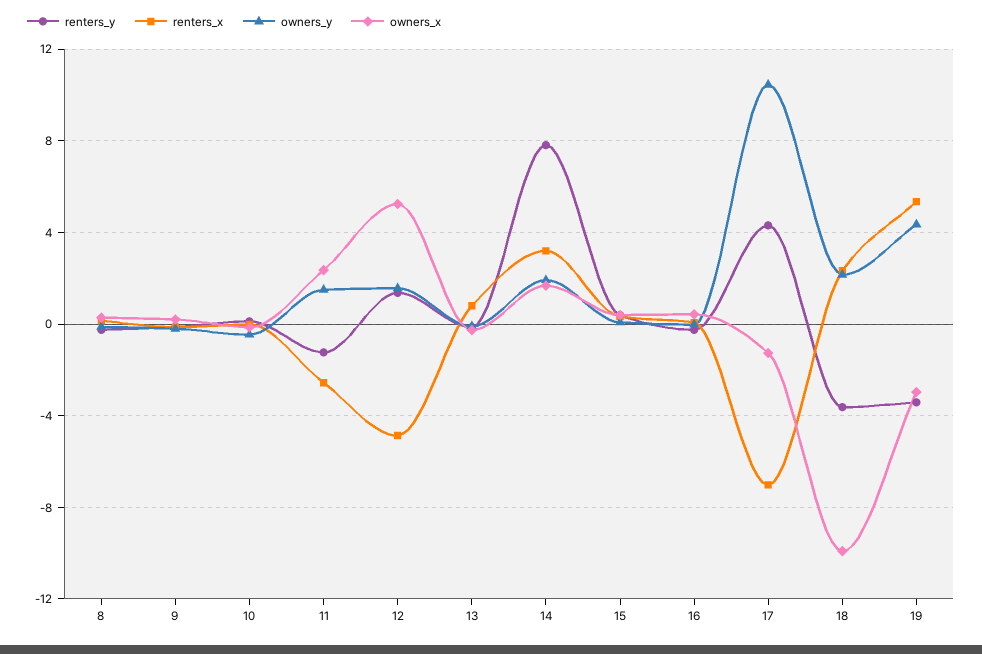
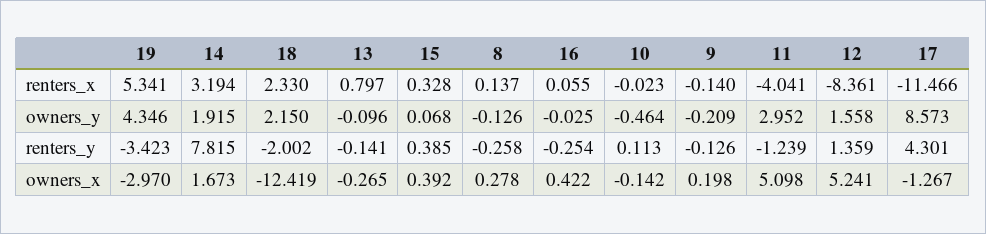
renters_x, 11: -2.5 -> -4.041
owners_y, 11: 1.5 -> 2.952
owners_x, 11: 2.5 -> 5.098
renters_x, 12: -5 -> -8.361
renters_x, 17: -7 -> -11.466
owners_y, 17: 10.5 -> 8.573
renters_y, 18: -3.5 -> -2.002
owners_x, 18: -10 -> -12.419

